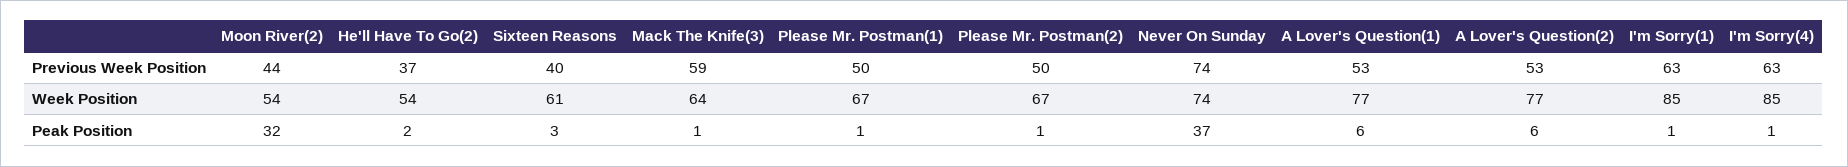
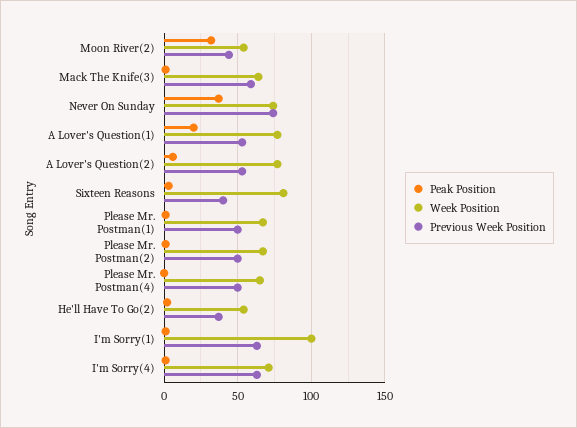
Week Position, Sixteen Reasons: 61 -> 80
Week Position, I'm Sorry(1): 85 -> 100
Week Position, I'm Sorry(4): 85 -> 70
Peak Position, A Lover's Question(1): 6 -> 20
Peak Position, Please Mr. Postman(4): none -> 0
Week Position, Please Mr. Postman(4): none -> 65
Previous Week Position, Please Mr. Postman(4): none -> 50

